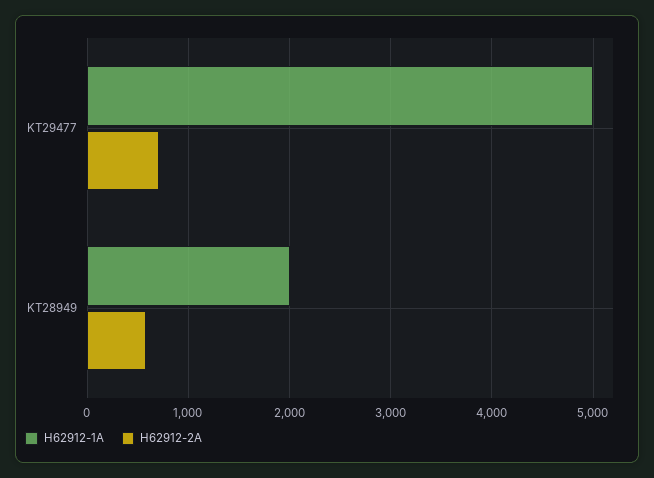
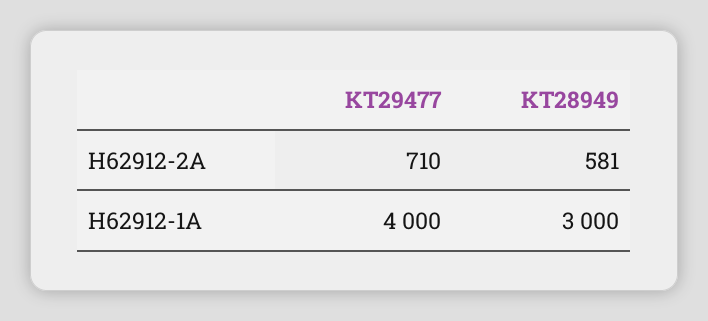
H62912-1A, KT29477: 5000 -> 4000
H62912-1A, KT28949: 2000 -> 3000

